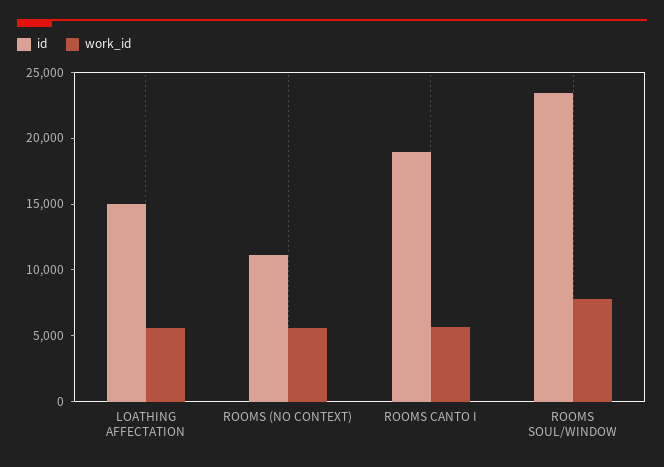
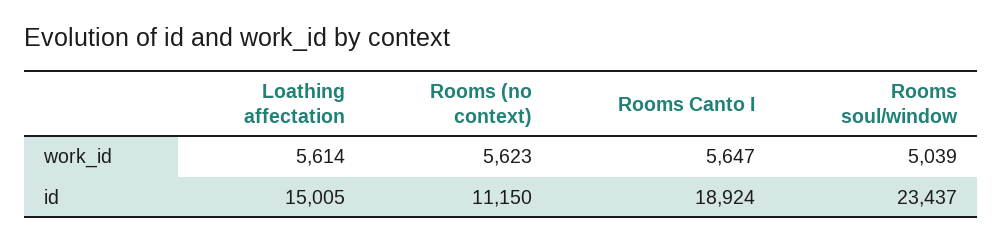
work_id, ROOMS SOUL/WINDOW: 8000 -> 5039

